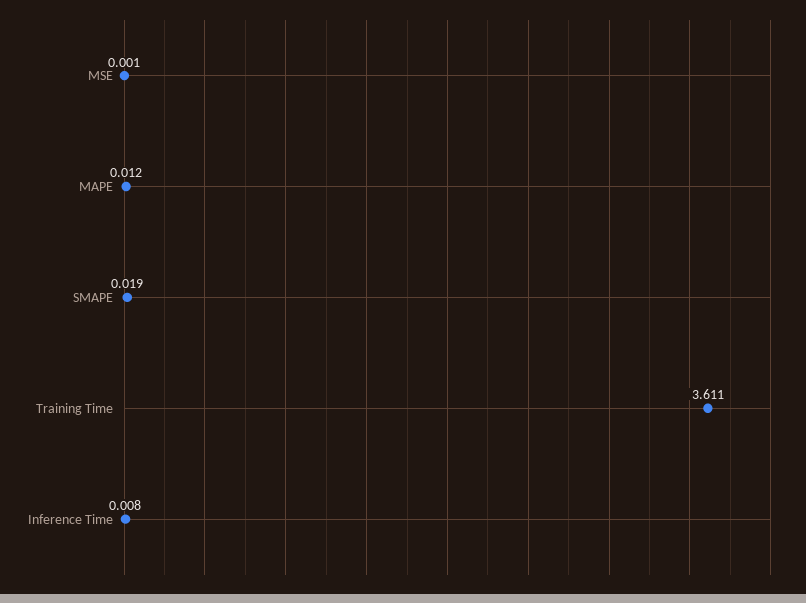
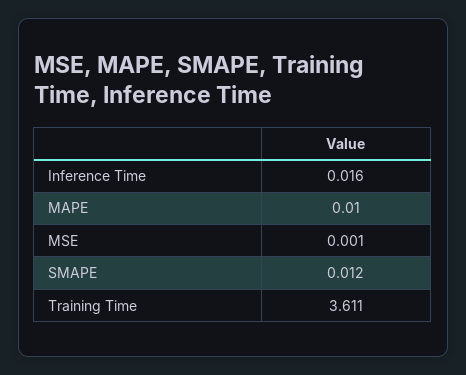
MAPE: 0.012 -> 0.01
SMAPE: 0.019 -> 0.012
Inference Time: 0.008 -> 0.016

